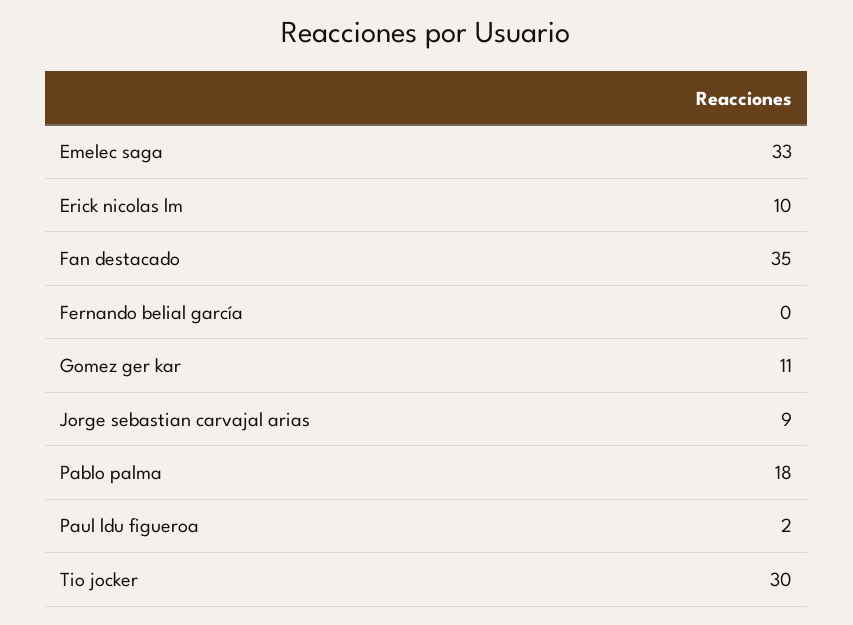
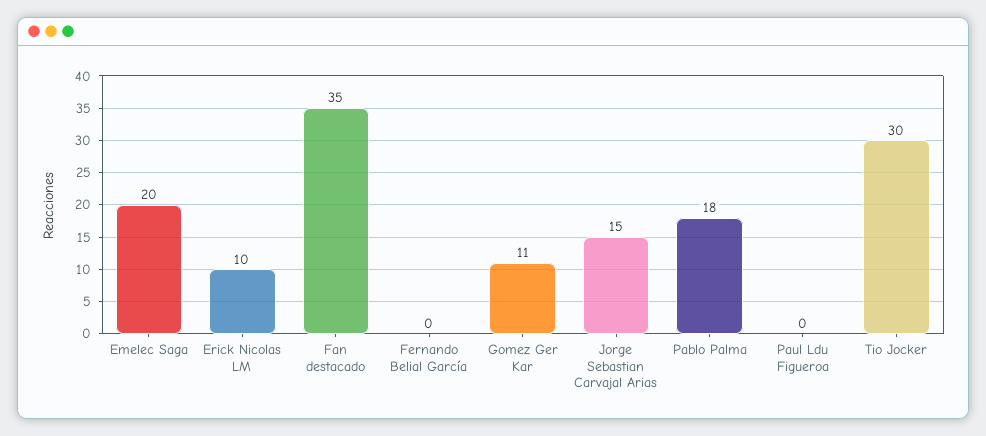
Emelec saga: 33 -> 20
Jorge sebastian carvajal arias: 9 -> 15
Paul ldu figueroa: 2 -> 0

